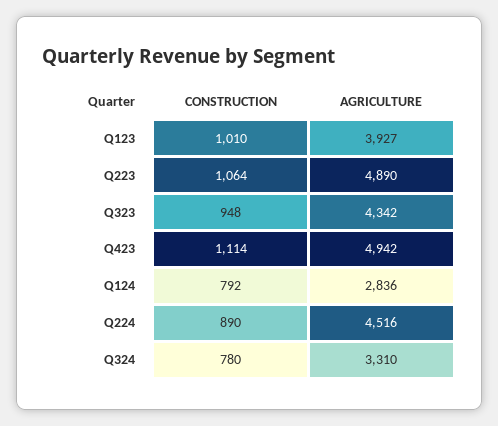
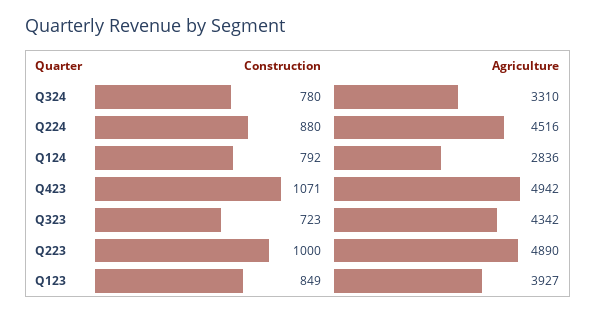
CONSTRUCTION, Q123: 1010 -> 849
CONSTRUCTION, Q223: 1064 -> 1000
CONSTRUCTION, Q323: 948 -> 723
CONSTRUCTION, Q423: 1114 -> 1071
CONSTRUCTION, Q224: 890 -> 880

